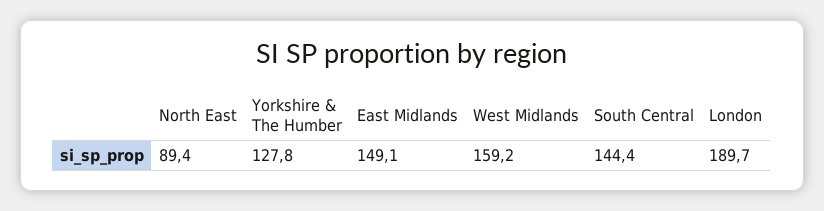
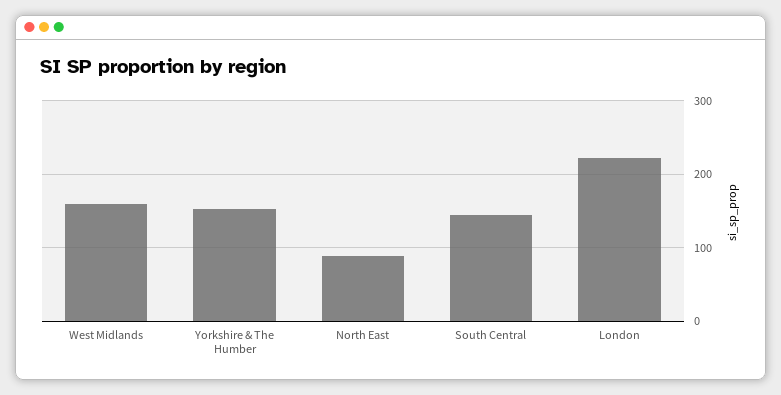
Yorkshire & The Humber: 127.8 -> 150
East Midlands: 149.1 -> none
London: 189.7 -> 220

